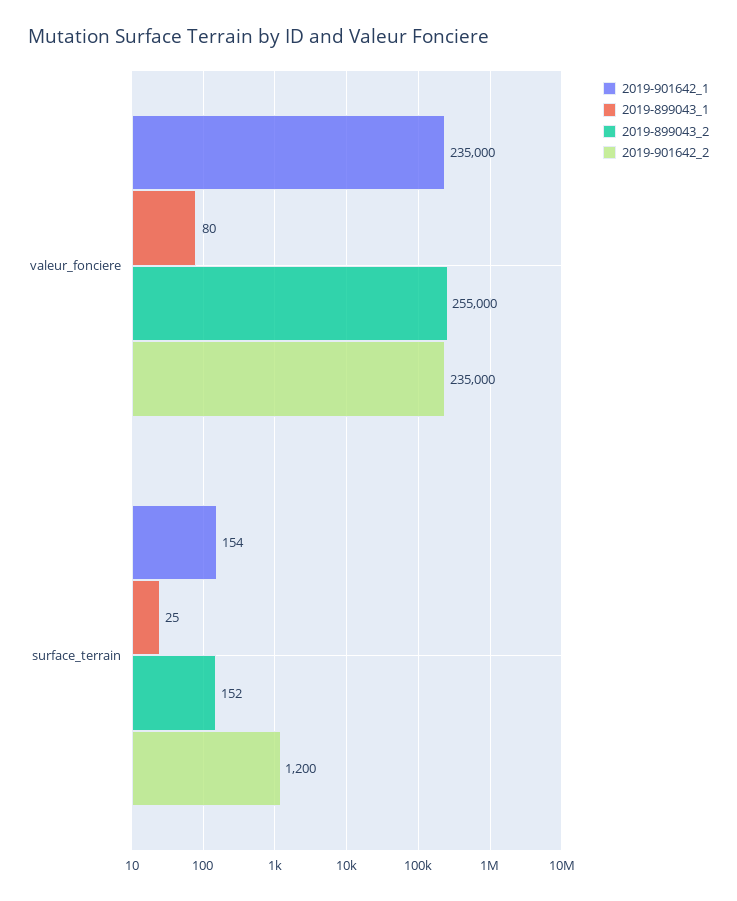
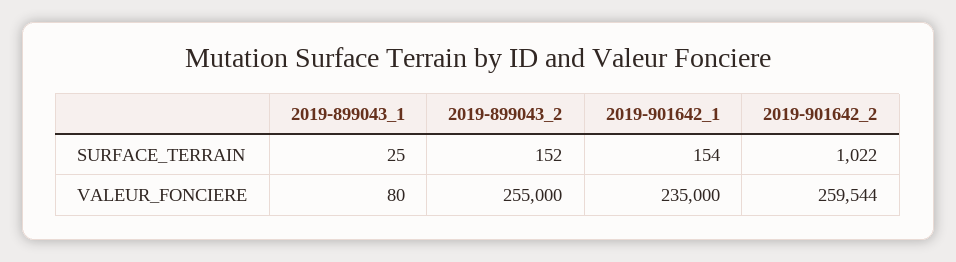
2019-901642_2, valeur_fonciere: 235000 -> 259544
2019-901642_2, surface_terrain: 1200 -> 1022

